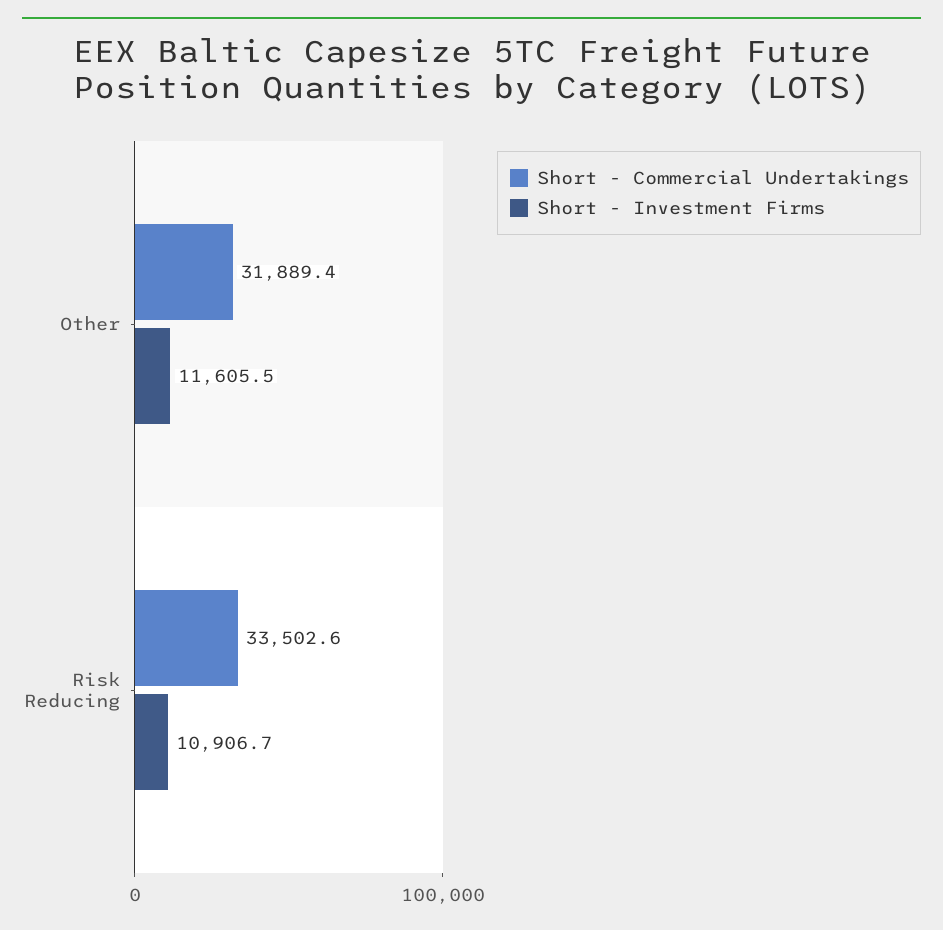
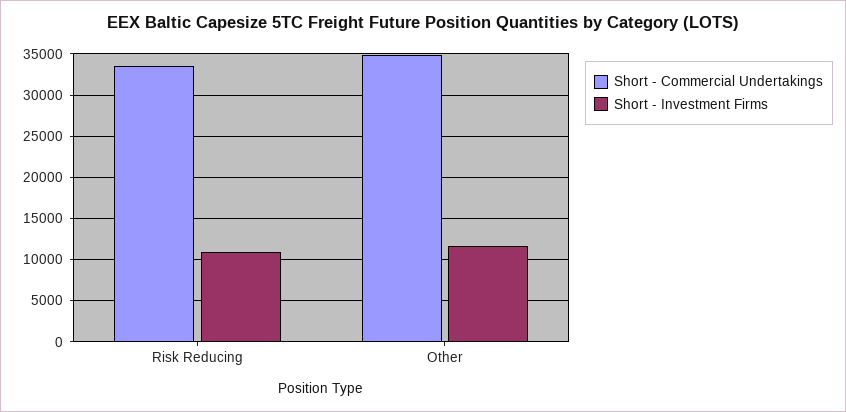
Short - Commercial Undertakings, Other: 31889.4 -> 35000

